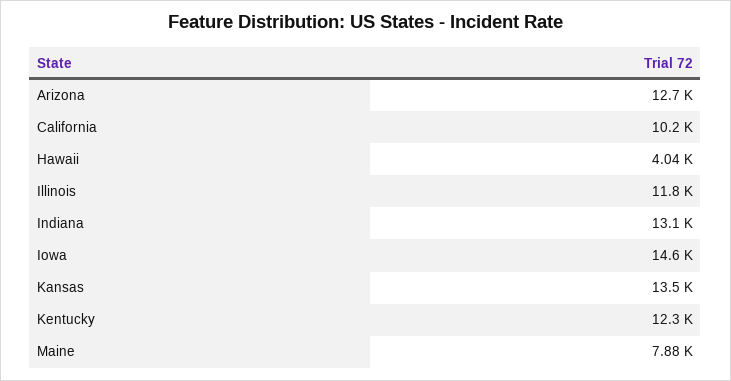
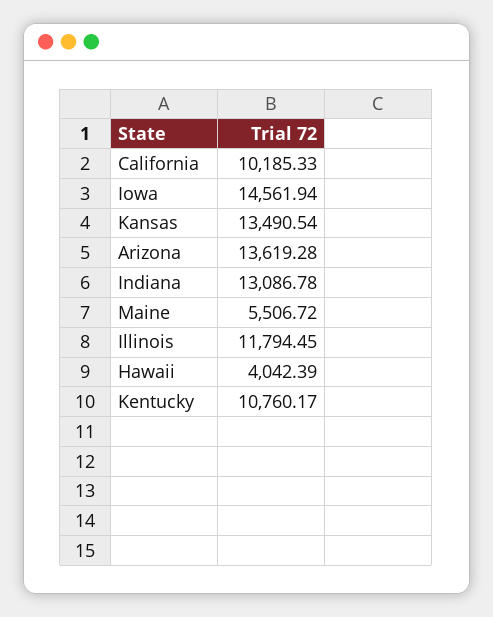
Arizona: 12700 -> 13619.28
Kentucky: 12300 -> 10760.17
Maine: 7880 -> 5506.72

